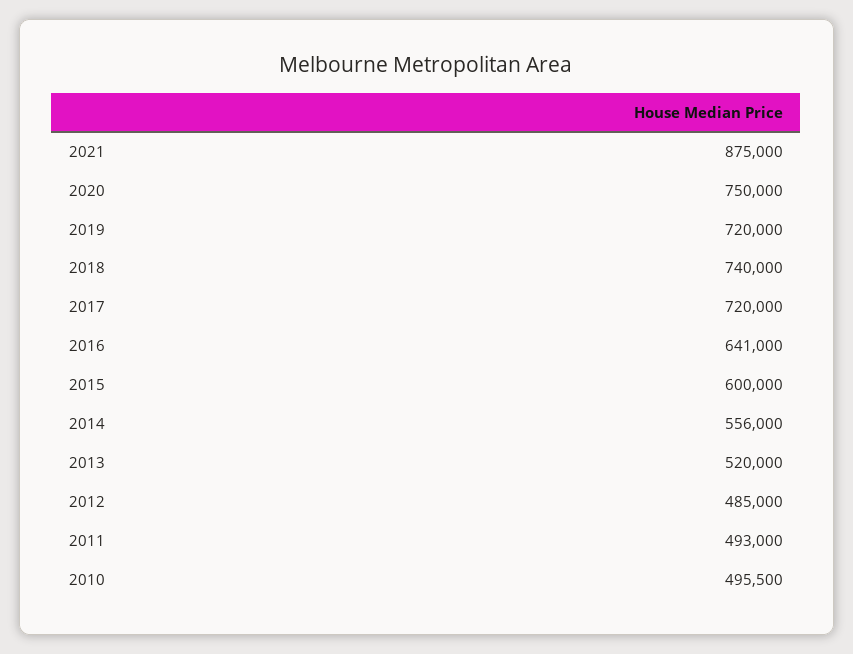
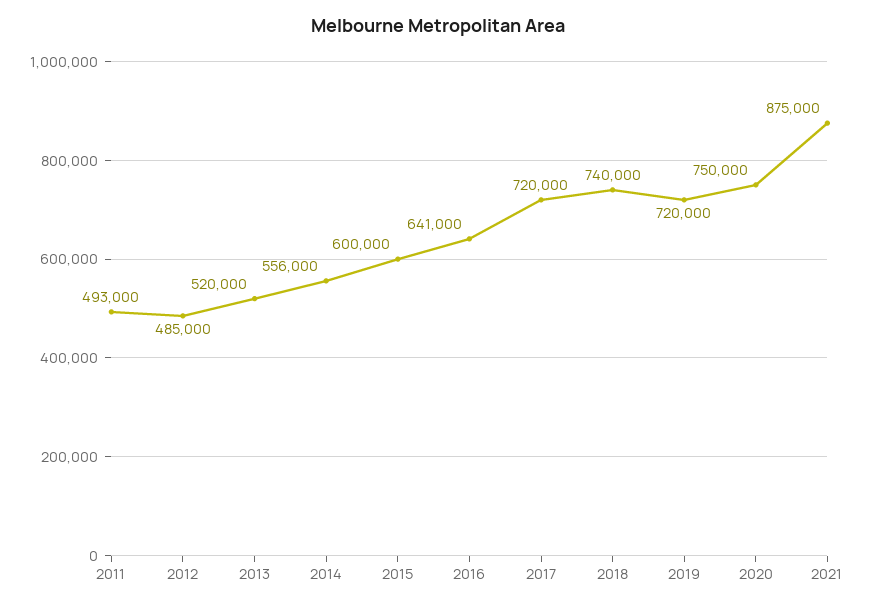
2010: 495500 -> none

